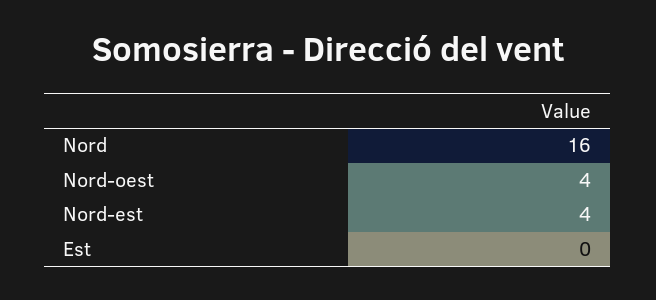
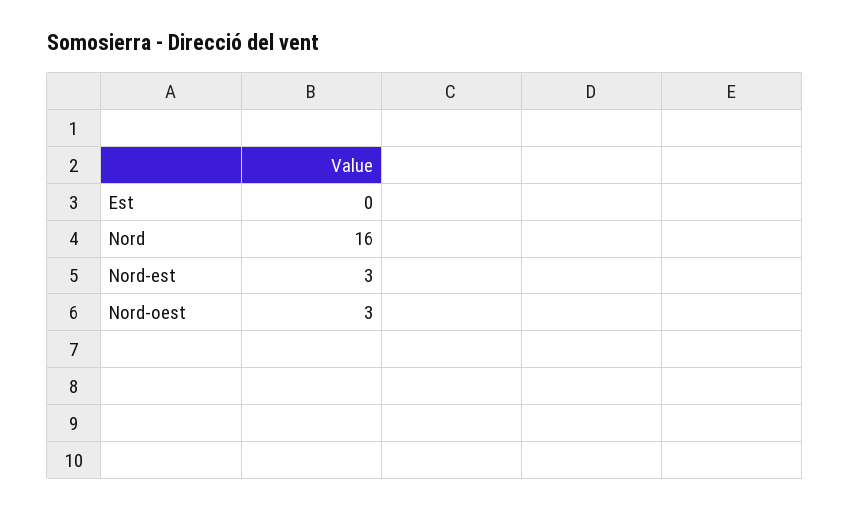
Nord-oest: 4 -> 3
Nord-est: 4 -> 3

